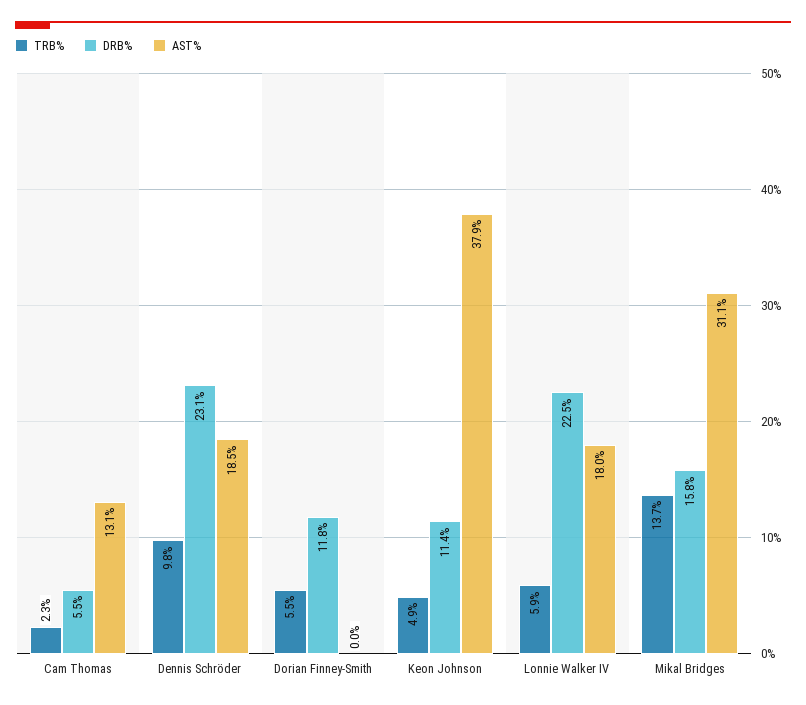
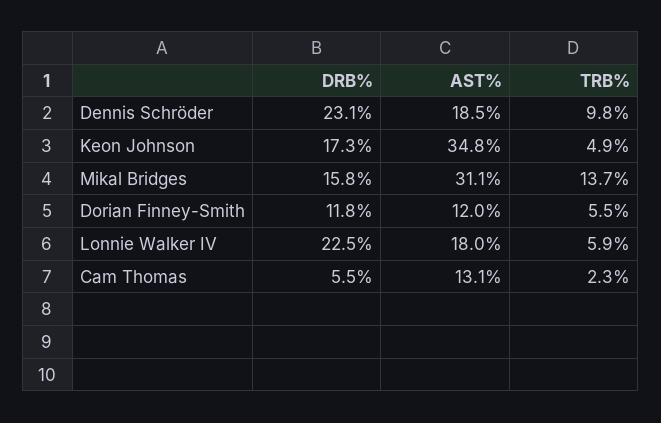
AST%, Dorian Finney-Smith: 0 -> 12
DRB%, Keon Johnson: 11.4 -> 17.3
AST%, Keon Johnson: 37.9 -> 34.8

